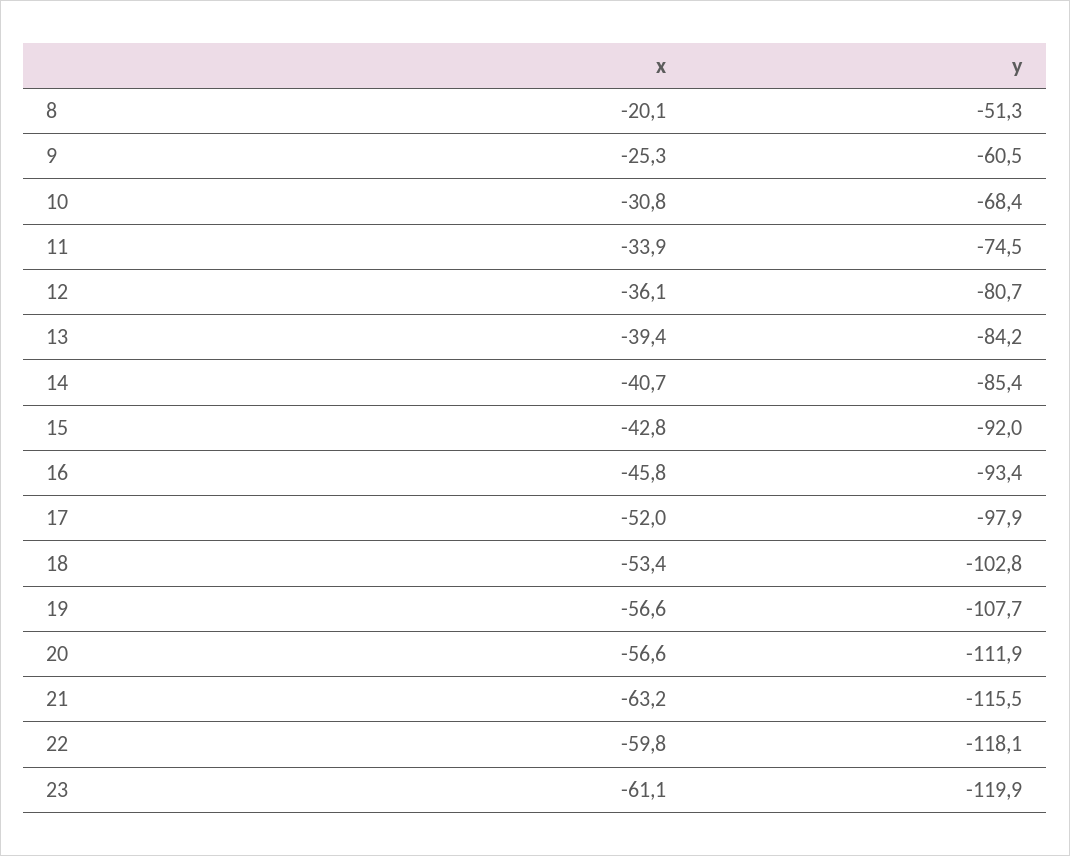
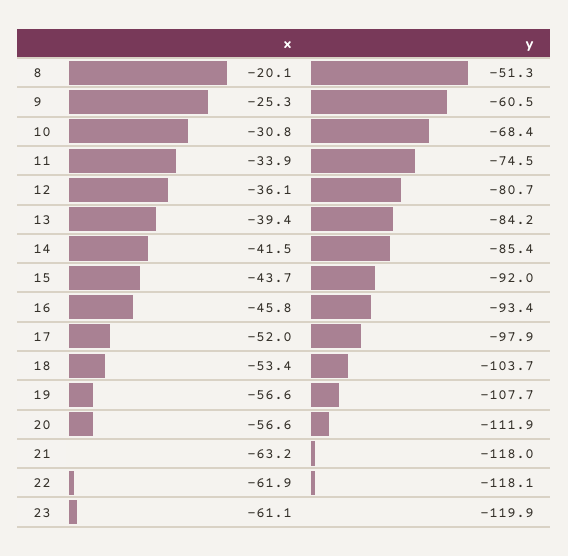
x, 14: -40.7 -> -41.5
x, 15: -42.8 -> -43.7
y, 18: -102.8 -> -103.7
y, 21: -115.5 -> -118
x, 22: -59.8 -> -61.9

